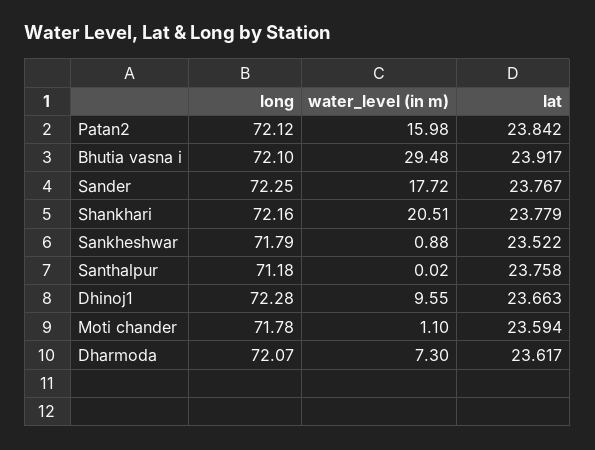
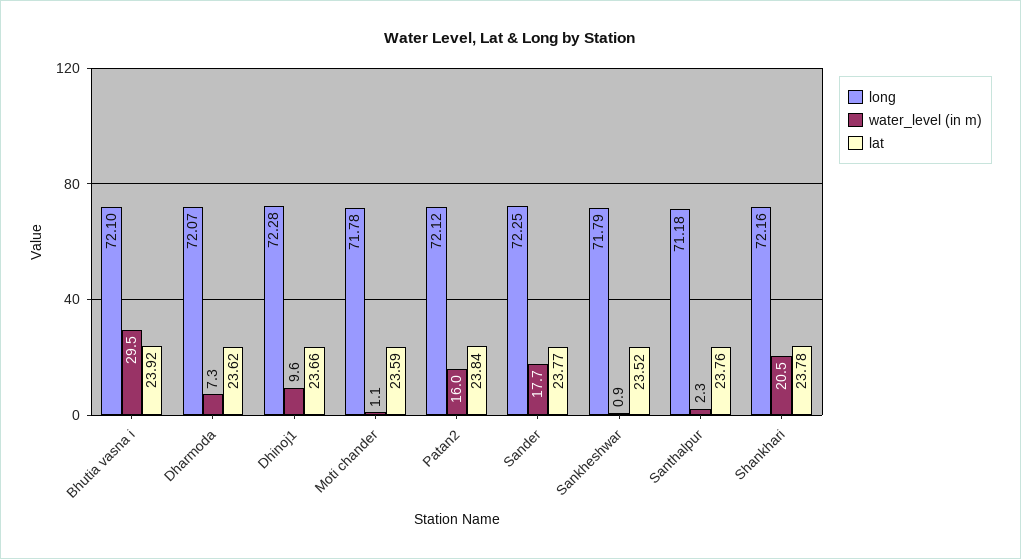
water_level (in m), Santhalpur: 0.02 -> 2.3

